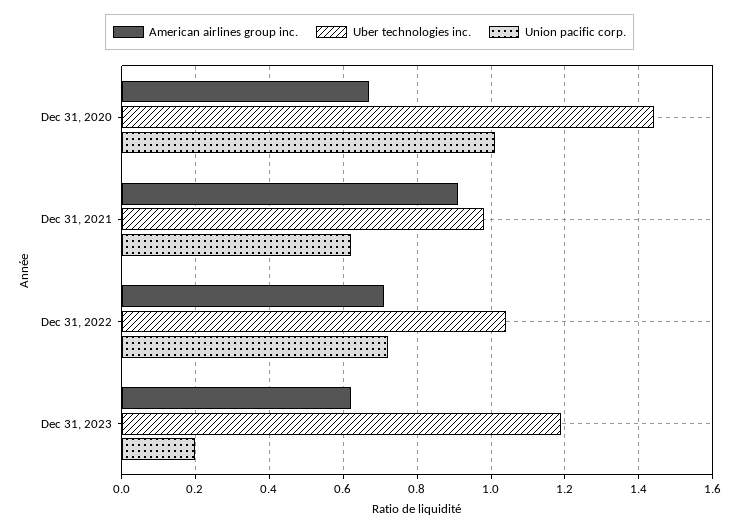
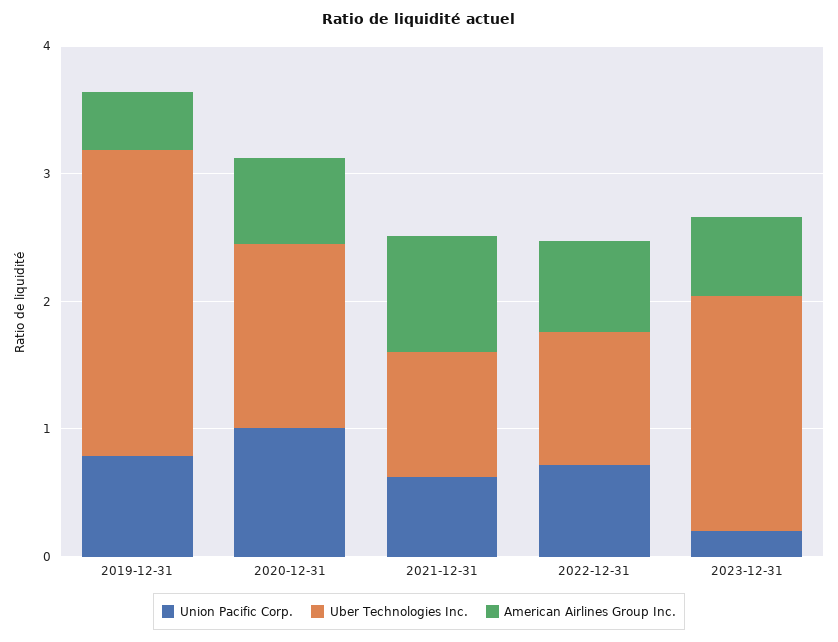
Uber technologies inc., Dec 31, 2023: 1.2 -> 1.8
Union pacific corp., 2019-12-31: none -> 0.8
Uber technologies inc., 2019-12-31: none -> 2.4
American airlines group inc., 2019-12-31: none -> 0.4

